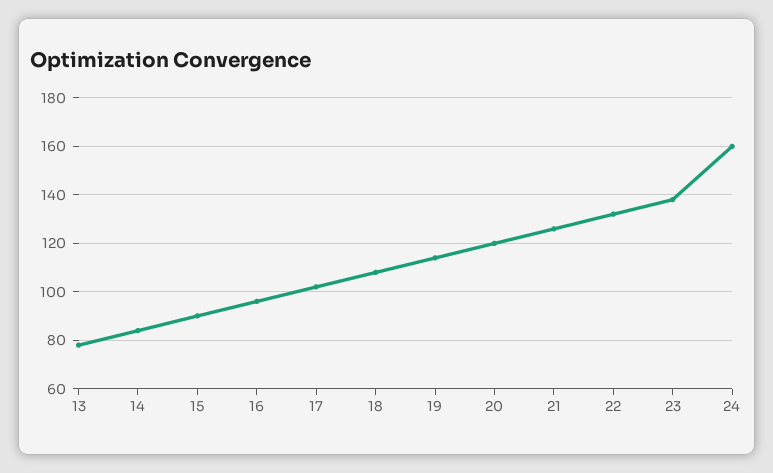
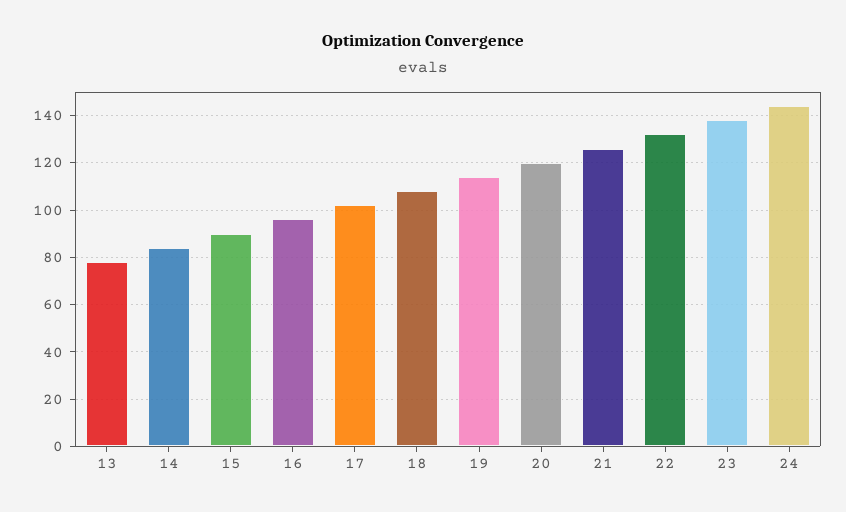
24: 160 -> 145

